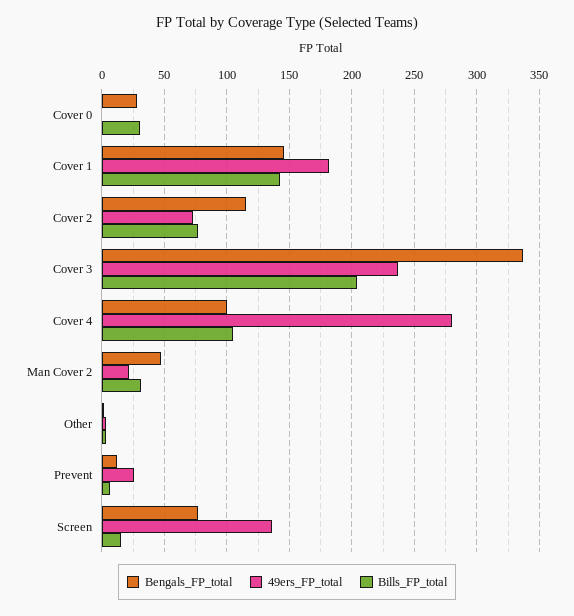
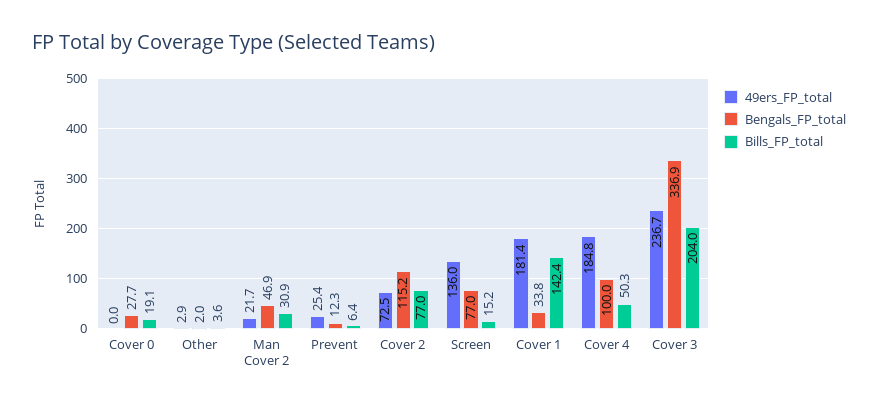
Bills_FP_total, Cover 0: 30 -> 19.1
Bengals_FP_total, Cover 1: 145 -> 33.8
49ers_FP_total, Cover 4: 280 -> 184.8
Bills_FP_total, Cover 4: 105 -> 50.3

